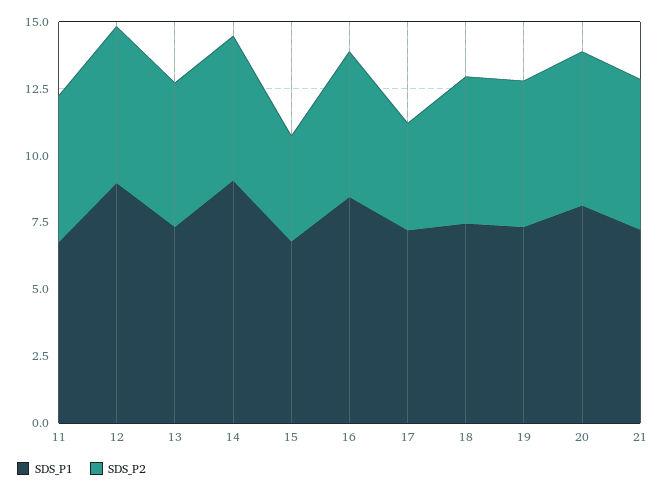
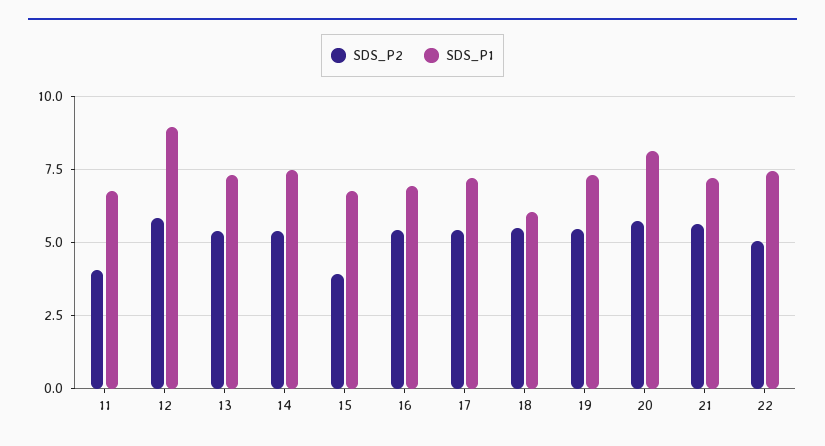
SDS_P2, 11: 5.5 -> 4
SDS_P1, 14: 9 -> 7.5
SDS_P1, 16: 8.5 -> 7
SDS_P2, 17: 4 -> 5.5
SDS_P1, 18: 7.5 -> 6
SDS_P2, 22: none -> 5
SDS_P1, 22: none -> 7.5

